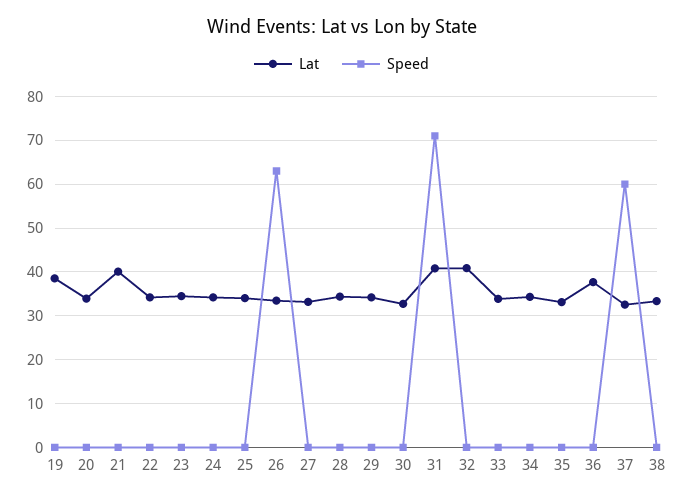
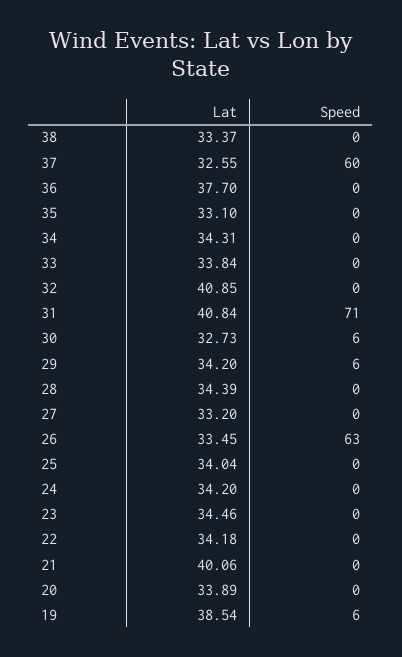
Speed, 19: 0 -> 6
Speed, 29: 0 -> 6
Speed, 30: 0 -> 6

